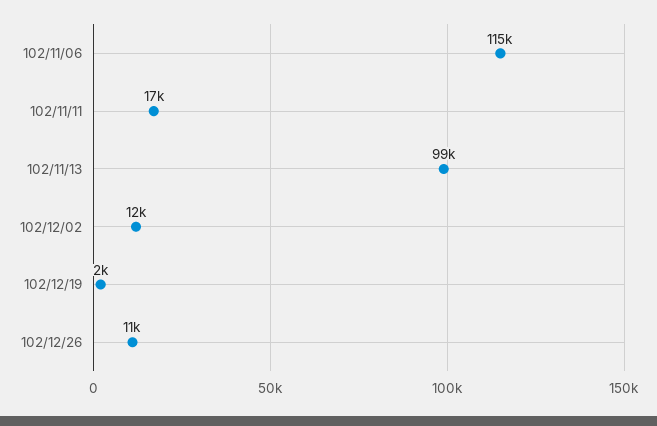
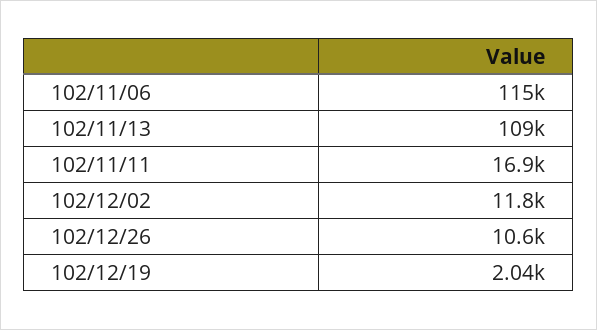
102/11/13: 99000 -> 109000

